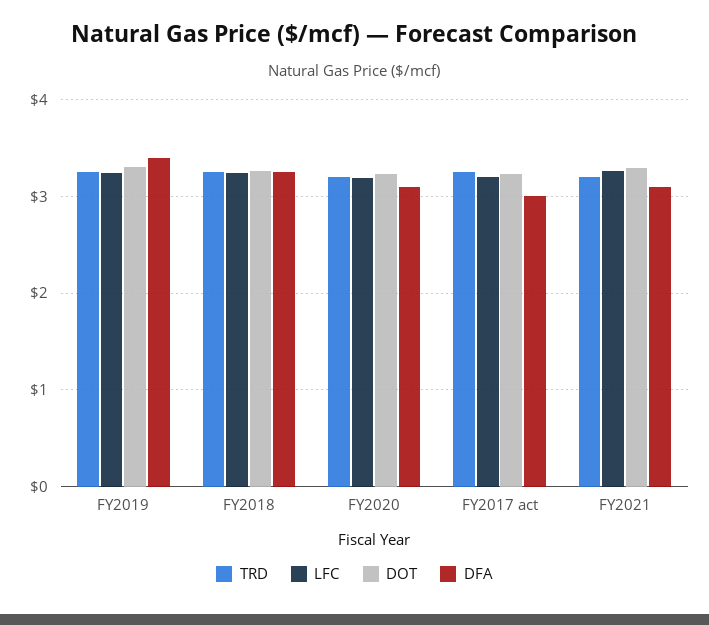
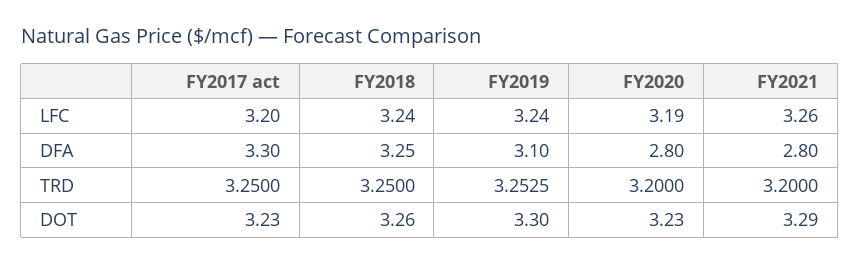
DFA, FY2019: 3.4 -> 3.1
DFA, FY2020: 3.1 -> 2.8
DFA, FY2017 act: 3 -> 3.3
DFA, FY2021: 3.1 -> 2.8

